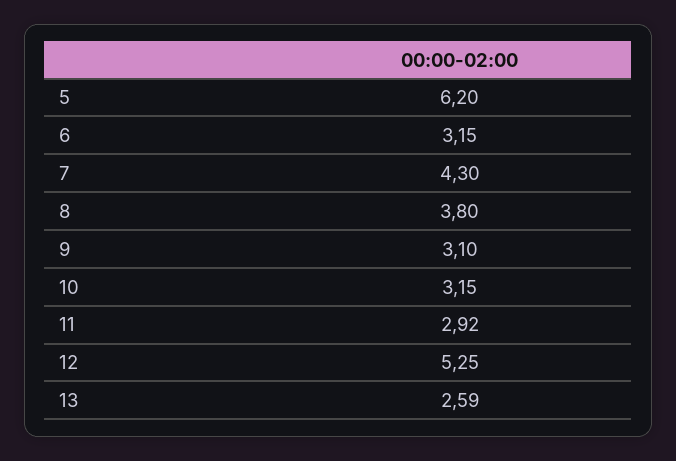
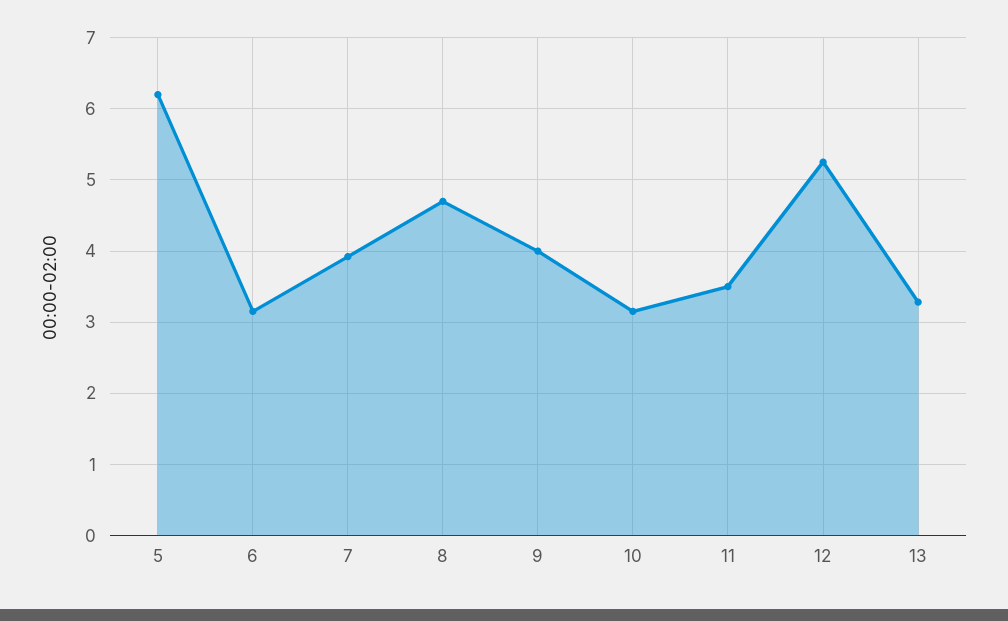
7: 4.3 -> 3.9
8: 3.8 -> 4.7
9: 3.1 -> 4
11: 2.92 -> 3.5
13: 2.59 -> 3.3

